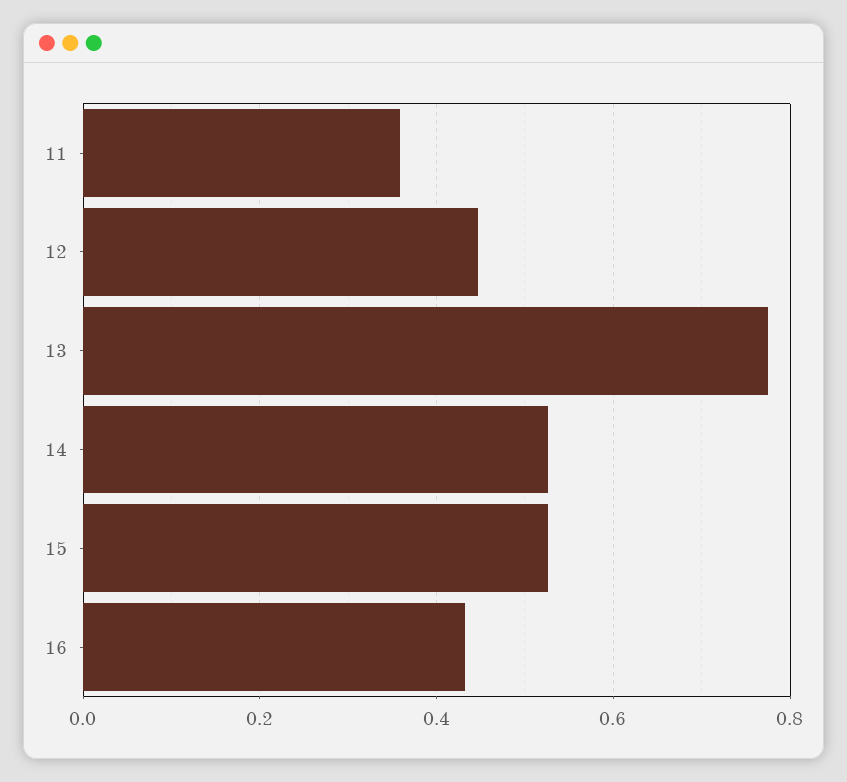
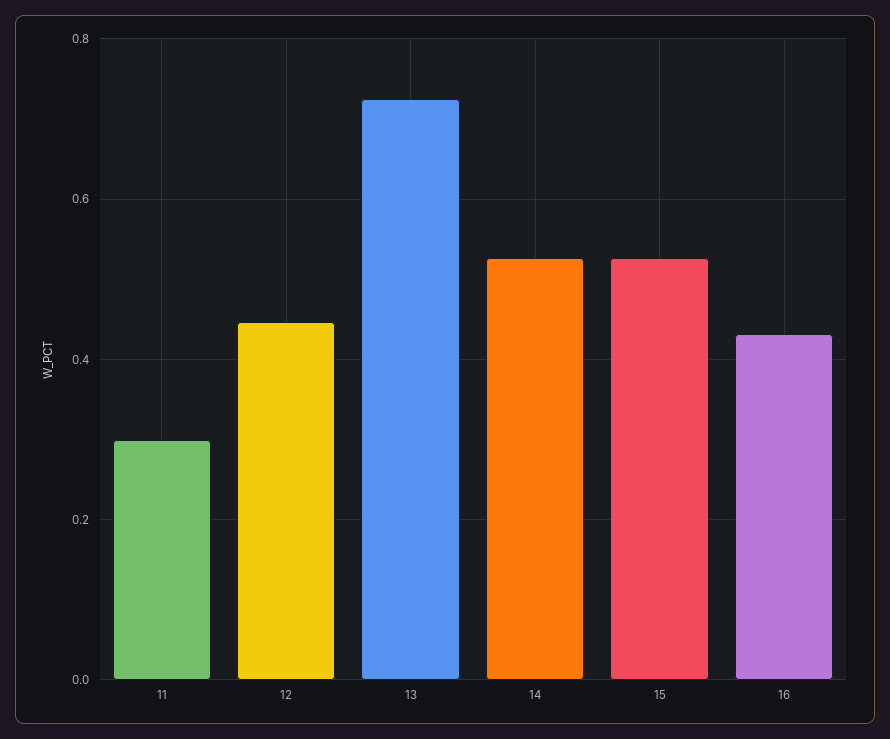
11: 0.36 -> 0.3
13: 0.78 -> 0.72

